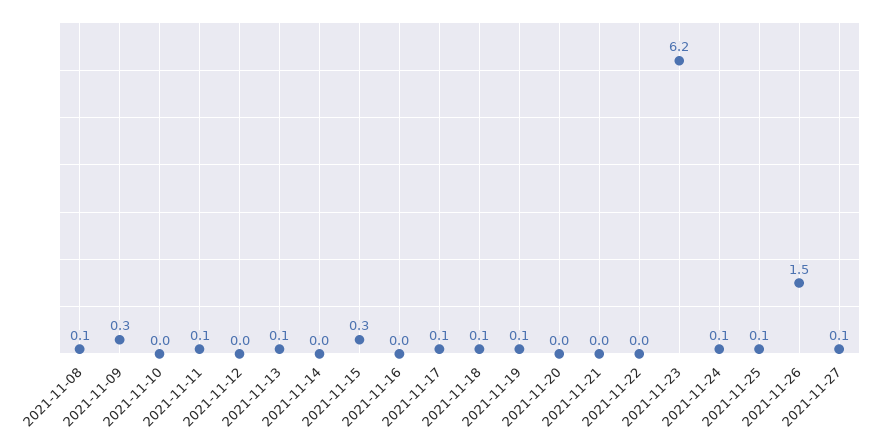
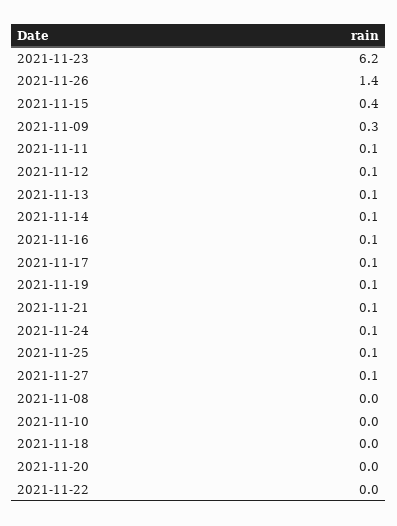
2021-11-08: 0.1 -> 0
2021-11-12: 0 -> 0.1
2021-11-14: 0 -> 0.1
2021-11-15: 0.3 -> 0.4
2021-11-16: 0 -> 0.1
2021-11-18: 0.1 -> 0
2021-11-21: 0 -> 0.1
2021-11-26: 1.5 -> 1.4

